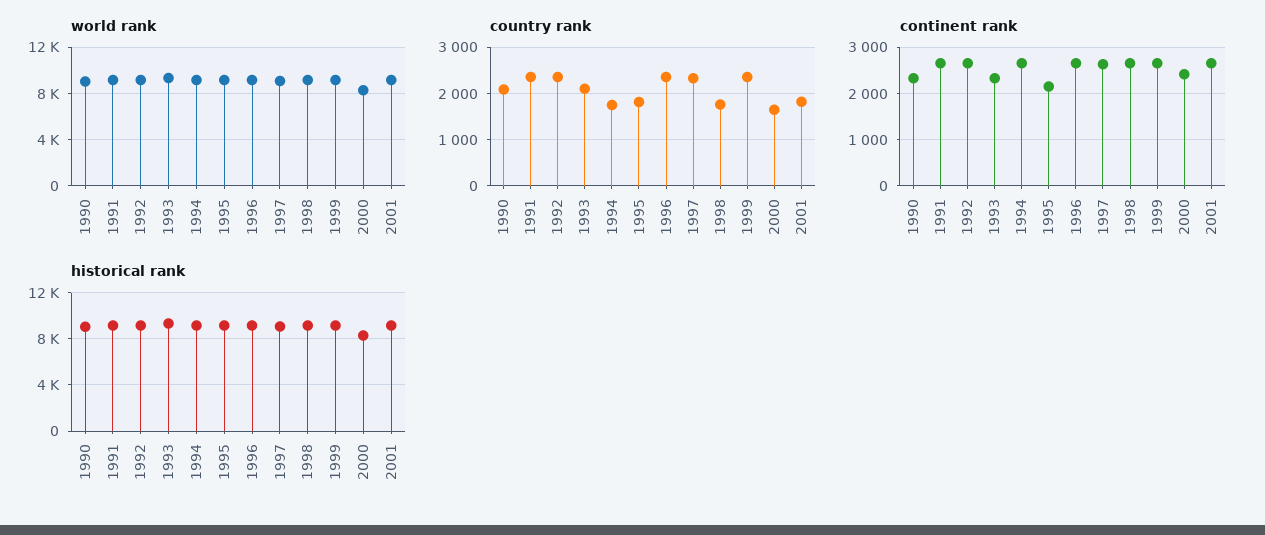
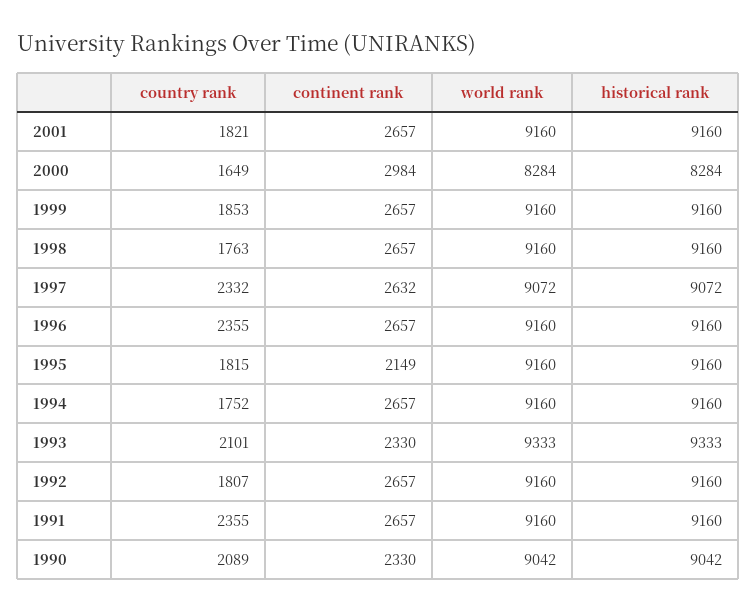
country rank, 1992: 2400 -> 1807
country rank, 1999: 2400 -> 1853
continent rank, 2000: 2400 -> 2984

